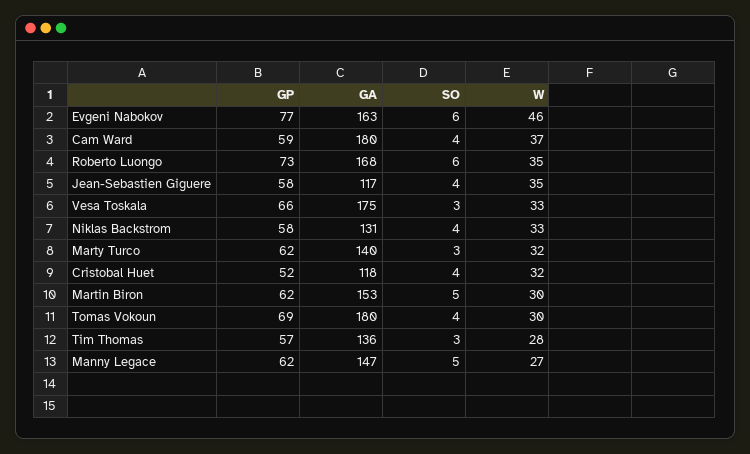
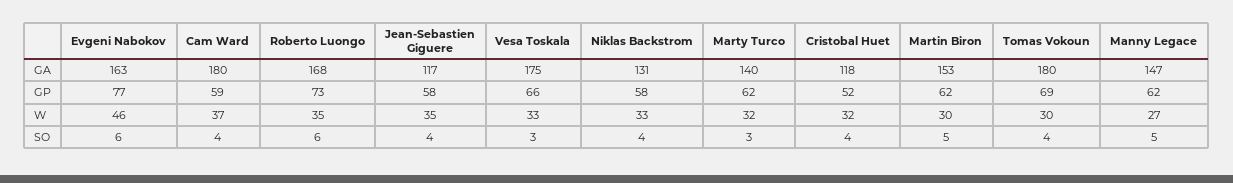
GP, Tim Thomas: 57 -> none
GA, Tim Thomas: 136 -> none
SO, Tim Thomas: 3 -> none
W, Tim Thomas: 28 -> none

